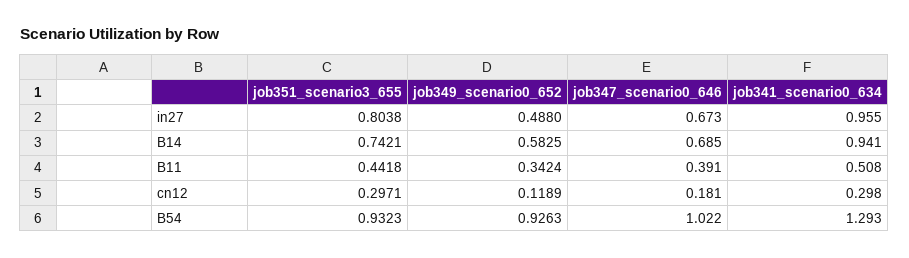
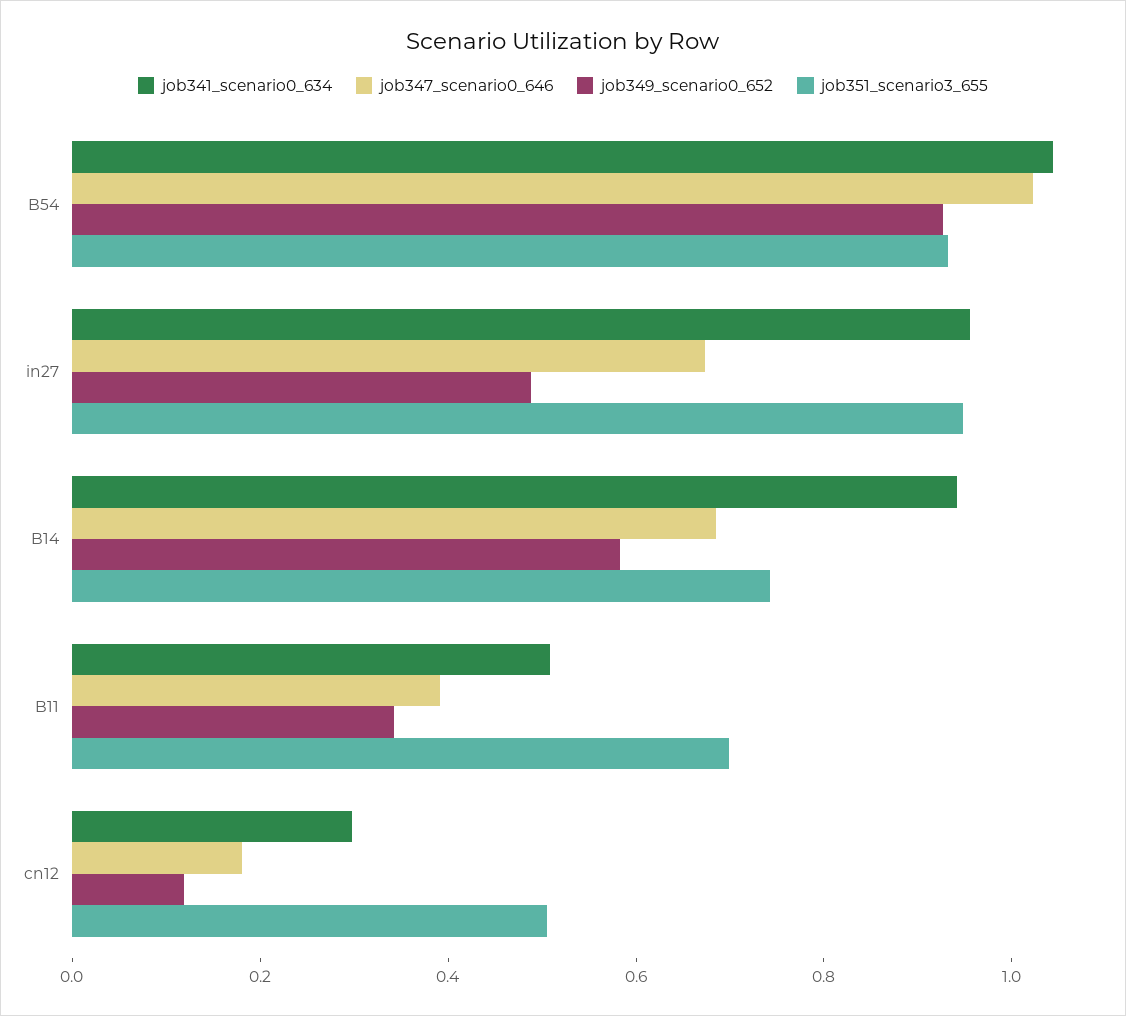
job351_scenario3_655, in27: 0.8038 -> 0.95
job351_scenario3_655, B11: 0.4418 -> 0.7
job351_scenario3_655, cn12: 0.2971 -> 0.5
job341_scenario0_634, B54: 1.293 -> 1.05

